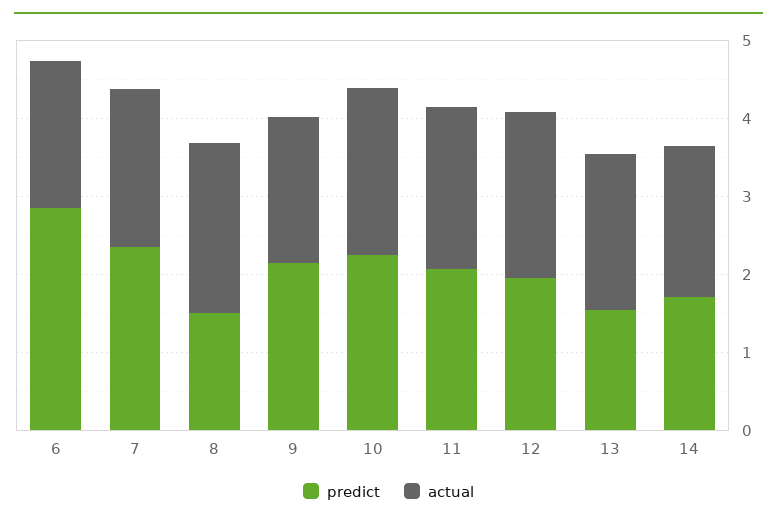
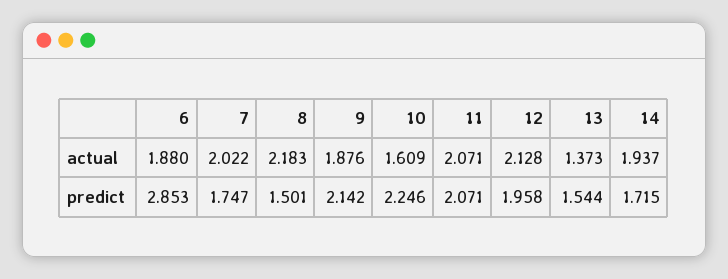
predict, 7: 2.4 -> 1.747
actual, 10: 2.2 -> 1.609
actual, 13: 2 -> 1.373

